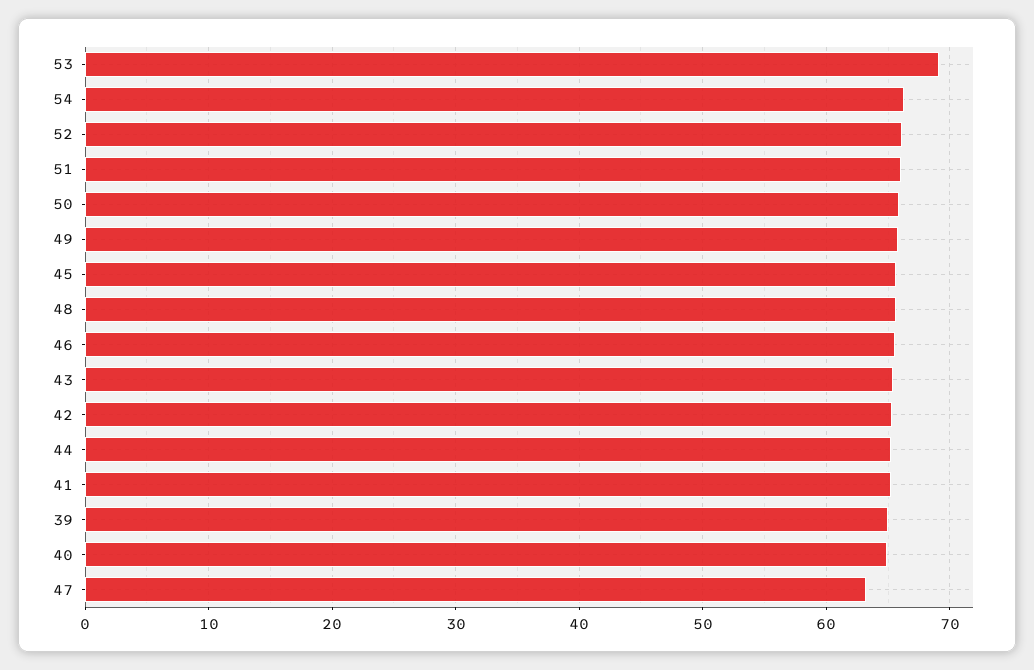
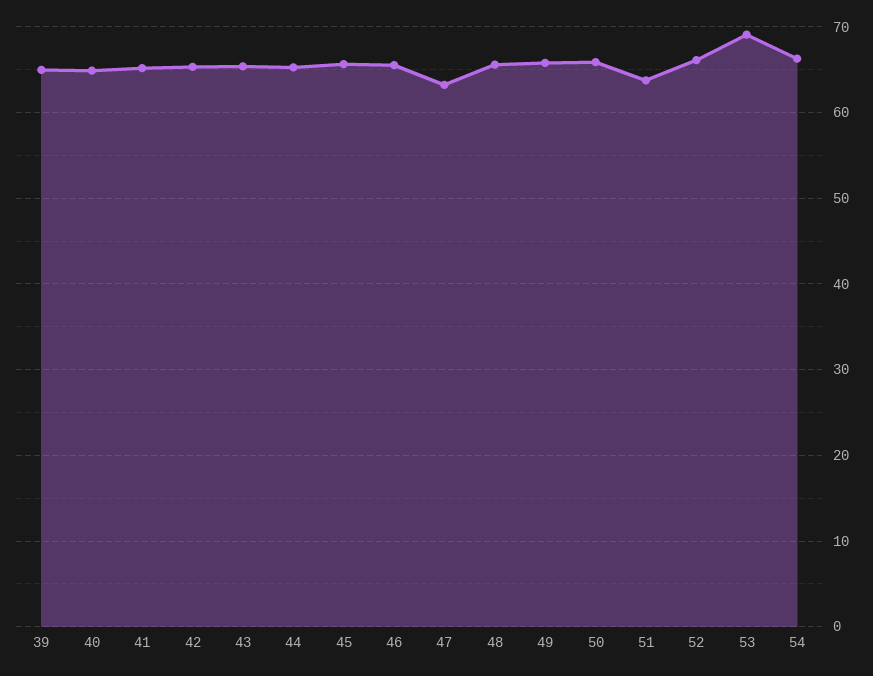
51: 66 -> 64

